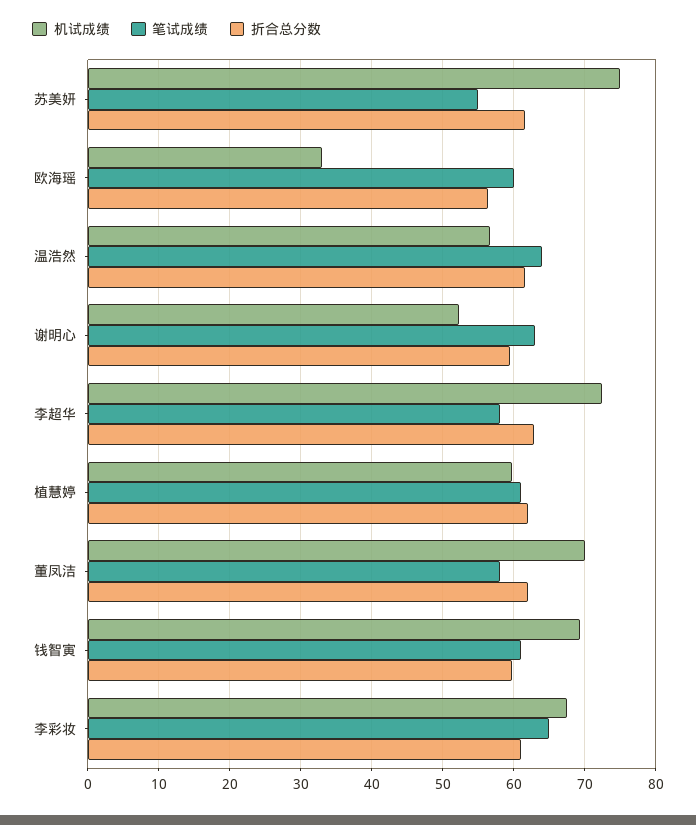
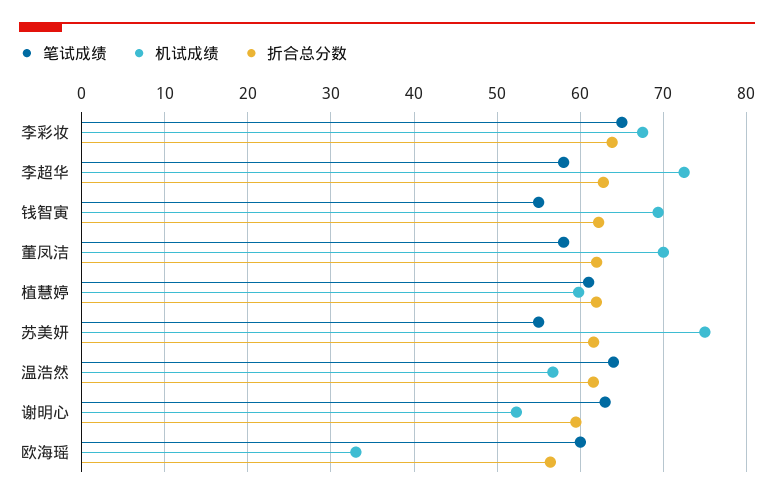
笔试成绩, 钱智寅: 61 -> 55
折合总分数, 钱智寅: 60 -> 62
折合总分数, 李彩妆: 61 -> 64

